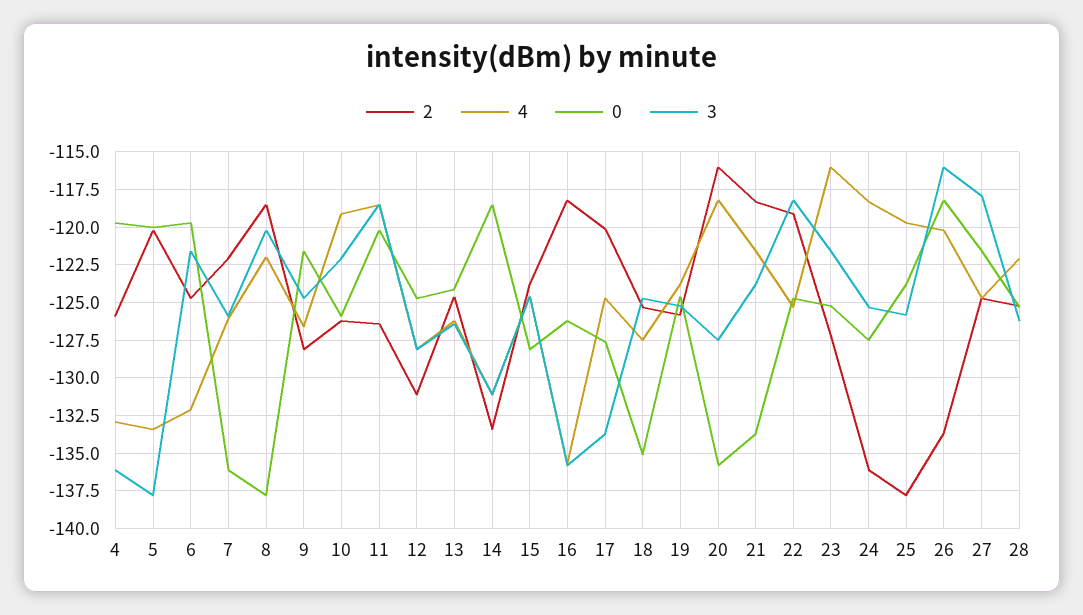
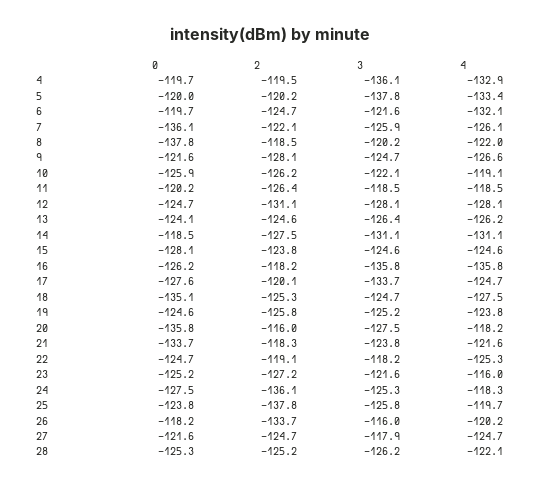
2, 4: -126 -> -119.5
2, 14: -133.5 -> -127.5

